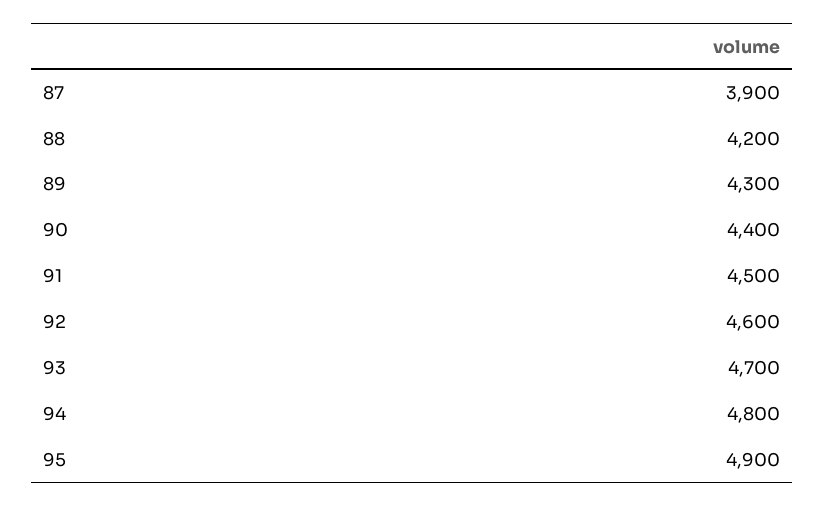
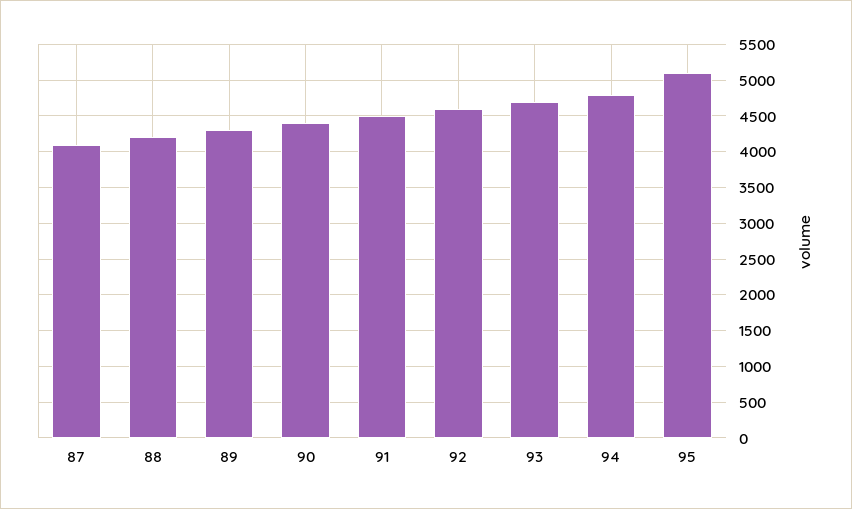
87: 3900 -> 4100
95: 4900 -> 5100

